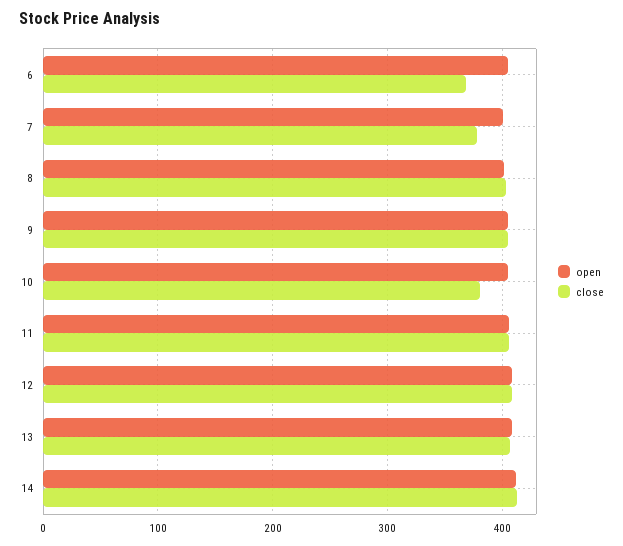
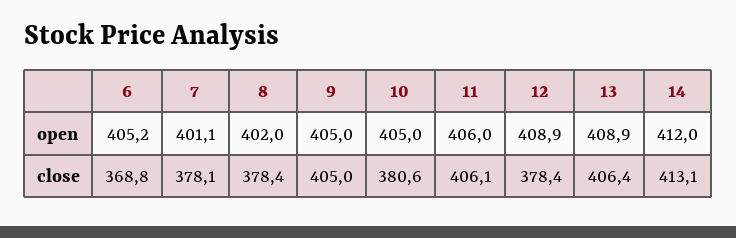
close, 8: 400 -> 378.4
close, 12: 410 -> 378.4

